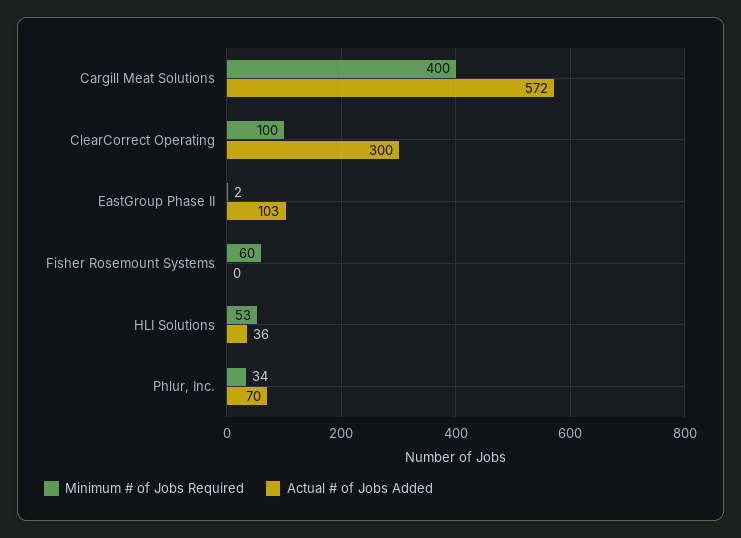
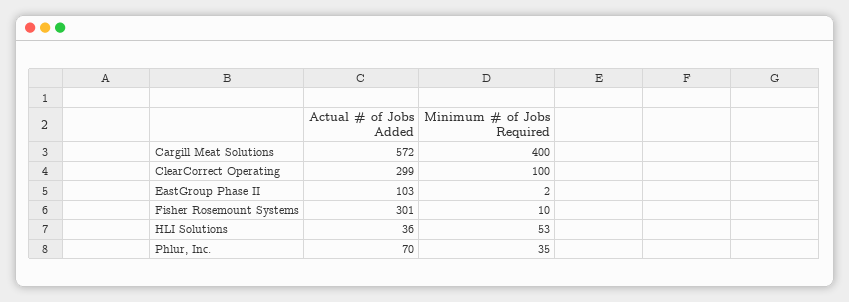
Actual # of Jobs Added, ClearCorrect Operating: 300 -> 299
Minimum # of Jobs Required, Fisher Rosemount Systems: 60 -> 10
Actual # of Jobs Added, Fisher Rosemount Systems: 0 -> 301
Minimum # of Jobs Required, Phlur, Inc.: 34 -> 35

